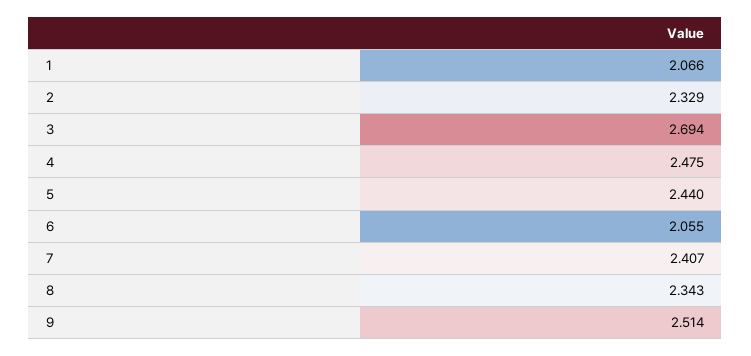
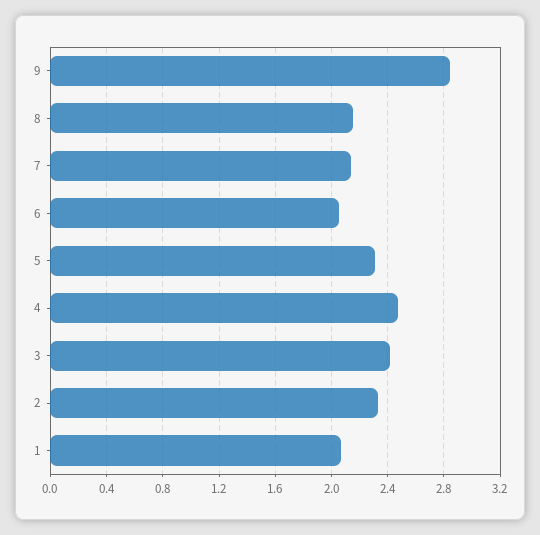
3: 2.694 -> 2.4
5: 2.44 -> 2.3
7: 2.407 -> 2.15
8: 2.343 -> 2.15
9: 2.514 -> 2.85

